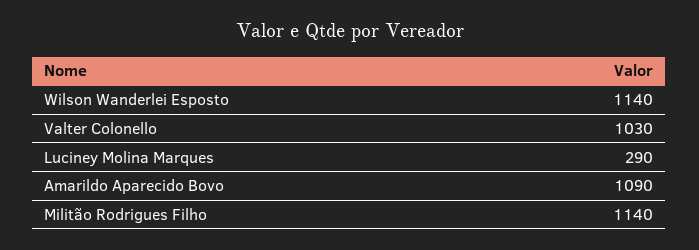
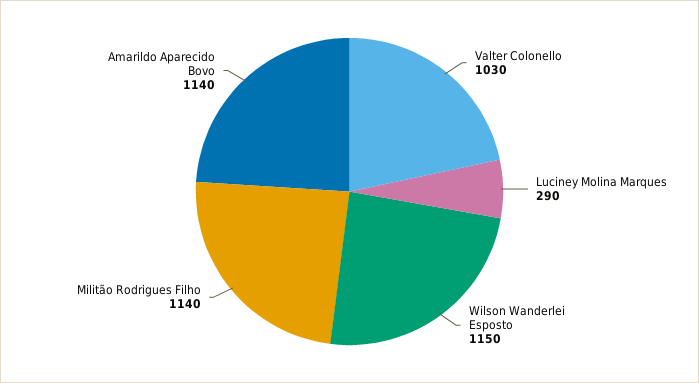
Wilson Wanderlei Esposto: 1140 -> 1150
Amarildo Aparecido Bovo: 1090 -> 1140

